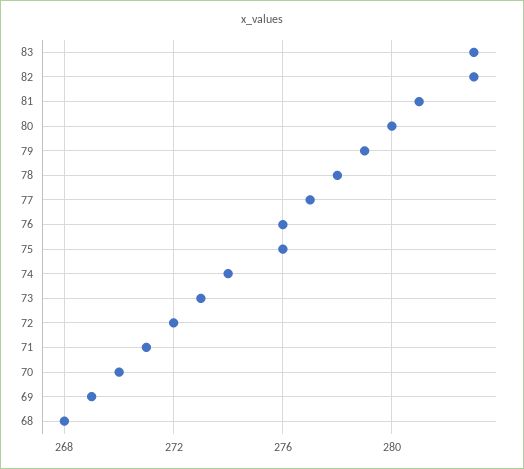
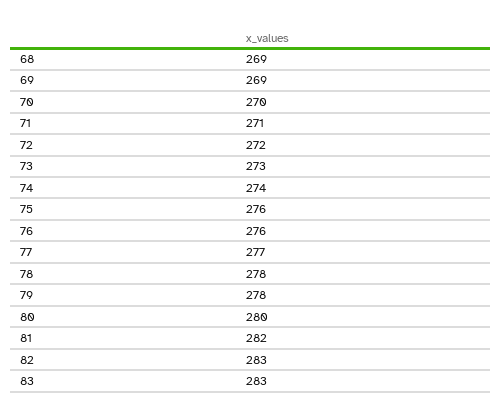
81: 281 -> 282
79: 279 -> 278
68: 268 -> 269

